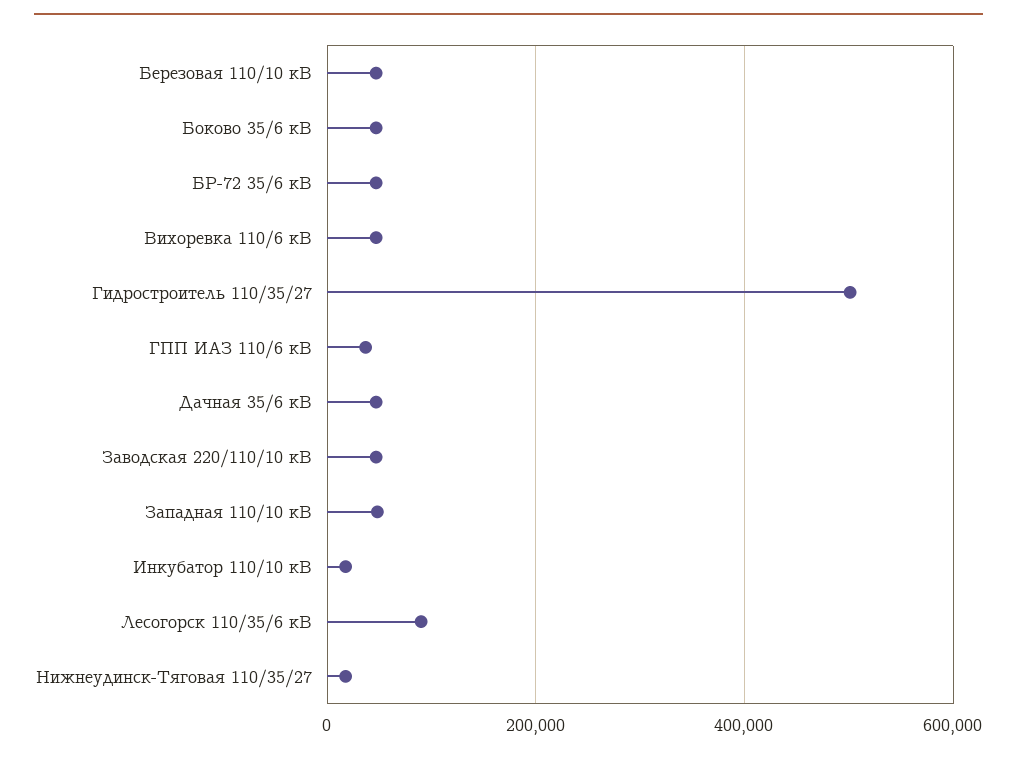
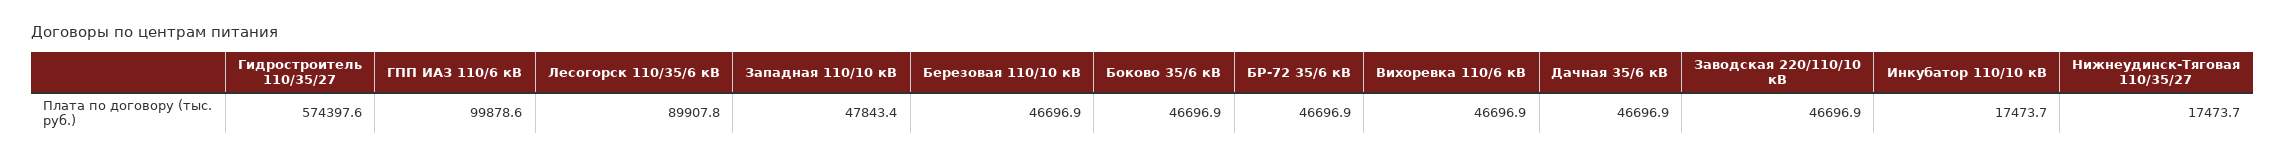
Гидростроитель 110/35/27: 500000 -> 574397.6
ГПП ИАЗ 110/6 кВ: 40000 -> 99878.6

